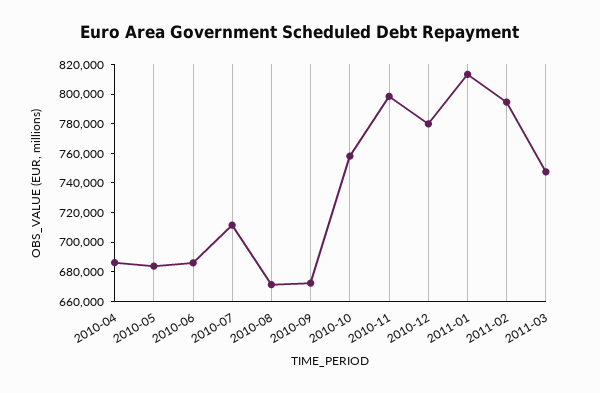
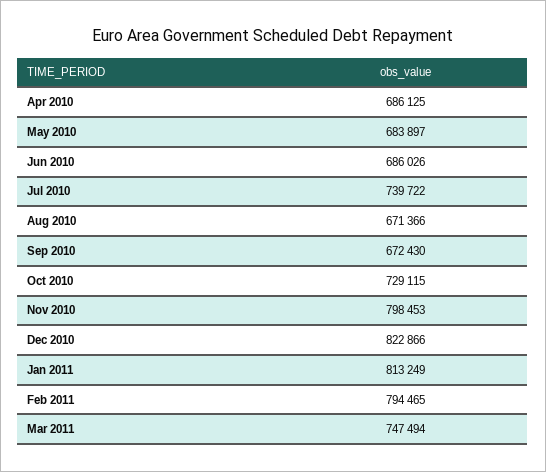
2010-07: 710000 -> 739722
2010-10: 760000 -> 729115
2010-12: 780000 -> 822866

